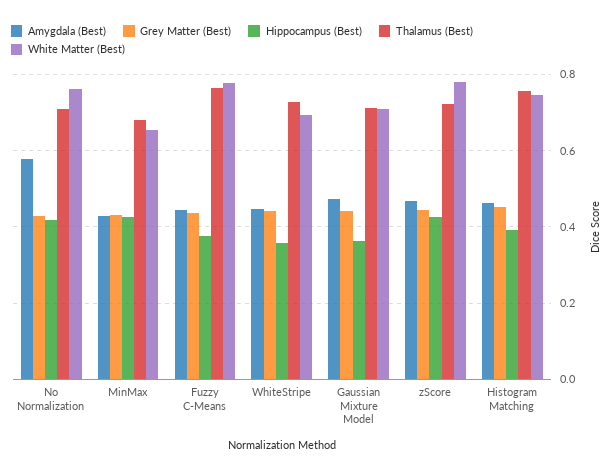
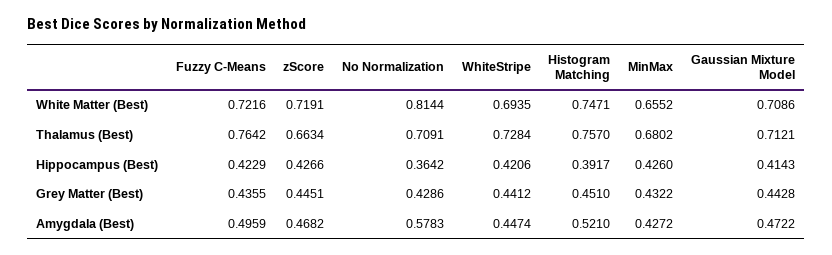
Hippocampus (Best), No Normalization: 0.42 -> 0.3642
White Matter (Best), No Normalization: 0.76 -> 0.8144
Amygdala (Best), Fuzzy C-Means: 0.44 -> 0.4959
Hippocampus (Best), Fuzzy C-Means: 0.38 -> 0.4229
White Matter (Best), Fuzzy C-Means: 0.78 -> 0.7216
Hippocampus (Best), WhiteStripe: 0.36 -> 0.4206
Hippocampus (Best), Gaussian Mixture Model: 0.36 -> 0.4143
Thalamus (Best), zScore: 0.72 -> 0.6634
White Matter (Best), zScore: 0.78 -> 0.7191
Amygdala (Best), Histogram Matching: 0.46 -> 0.521

